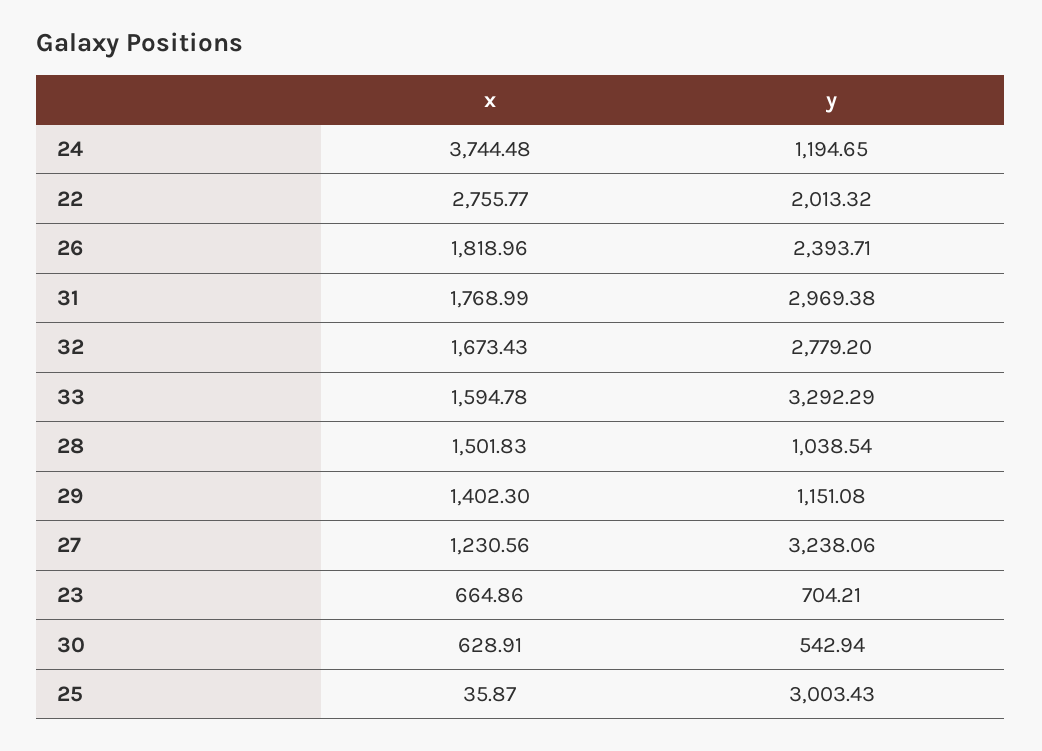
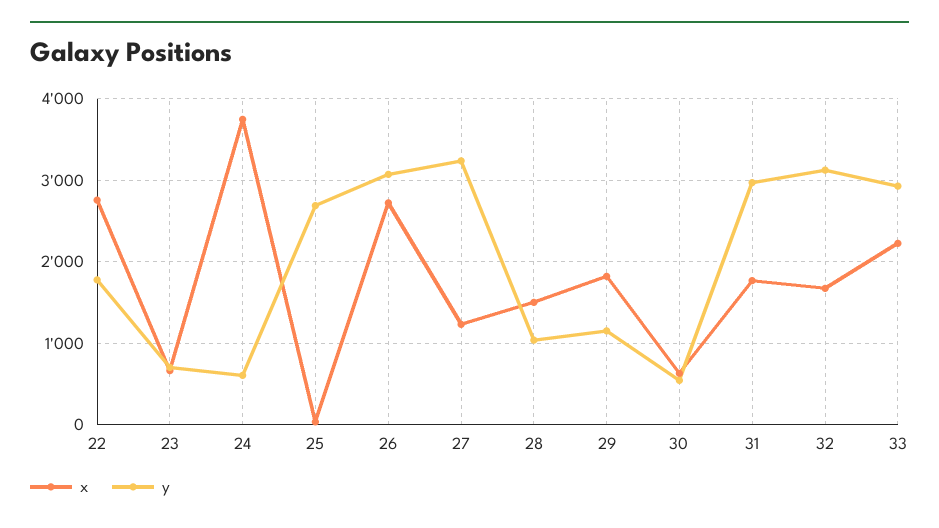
y, 24: 1194.65 -> 600
y, 22: 2013.32 -> 1800
x, 26: 1818.96 -> 2700
y, 26: 2393.71 -> 3100
y, 32: 2779.2 -> 3100
x, 33: 1594.78 -> 2200
y, 33: 3292.29 -> 2900
x, 29: 1402.3 -> 1800
y, 25: 3003.43 -> 2700

